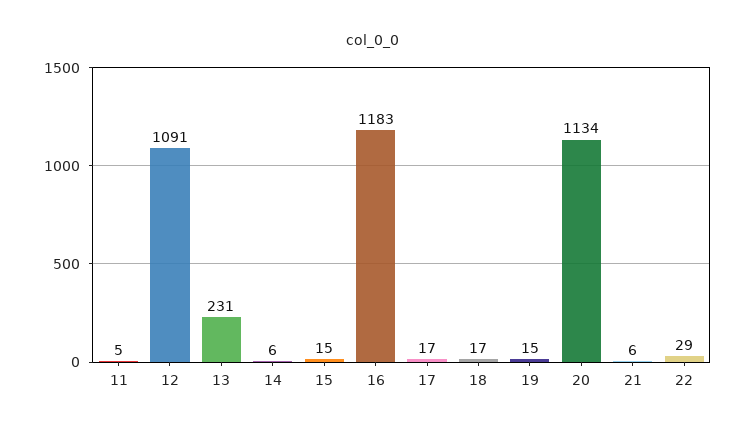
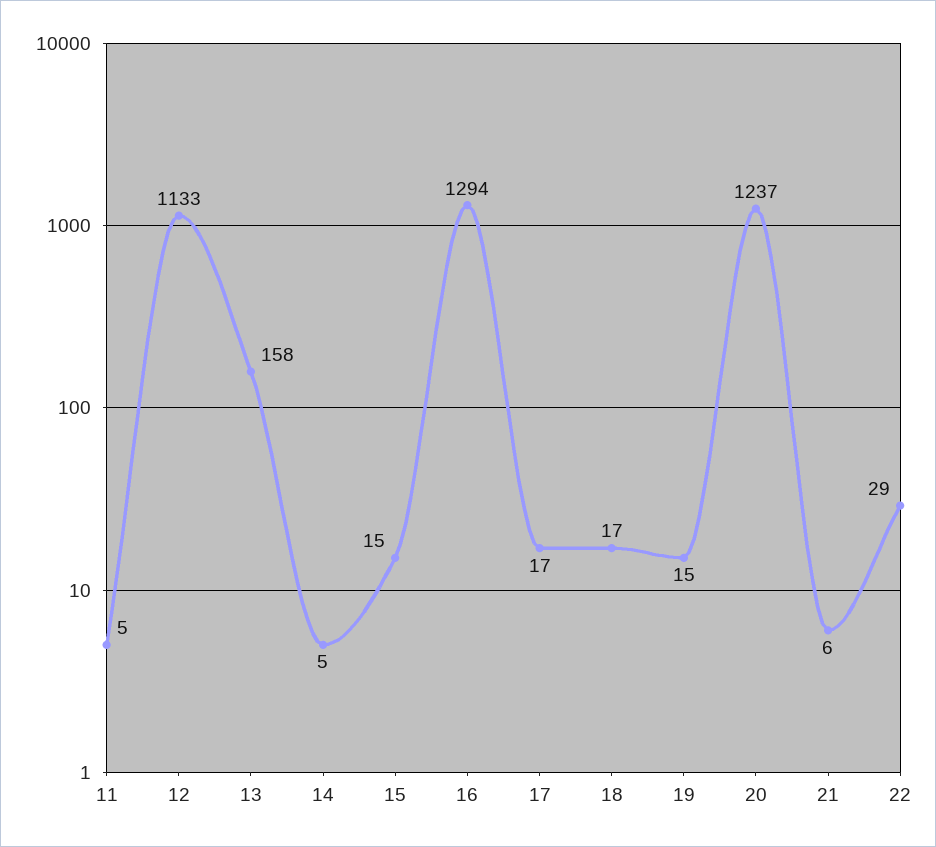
12: 1091 -> 1133
13: 231 -> 158
14: 6 -> 5
16: 1183 -> 1294
20: 1134 -> 1237

